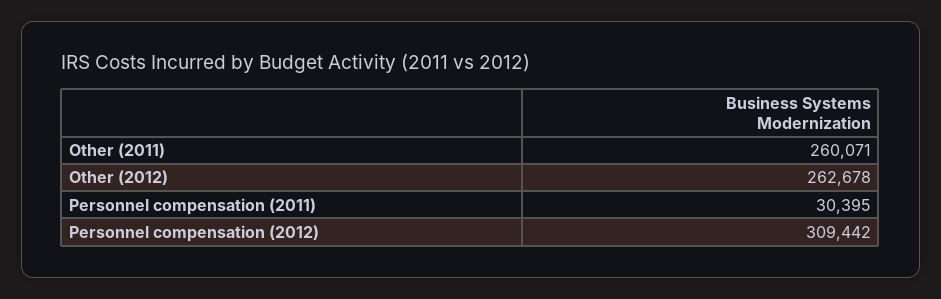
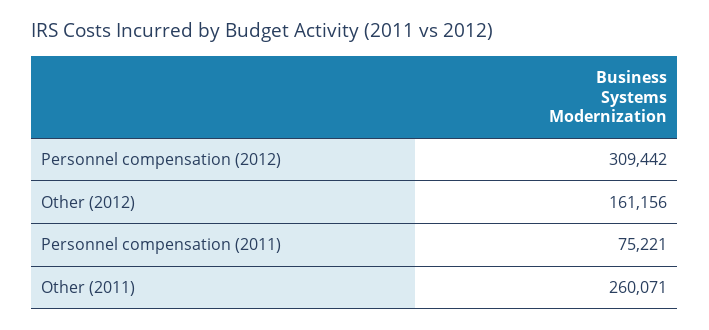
Other (2012): 262678 -> 161156
Personnel compensation (2011): 30395 -> 75221

